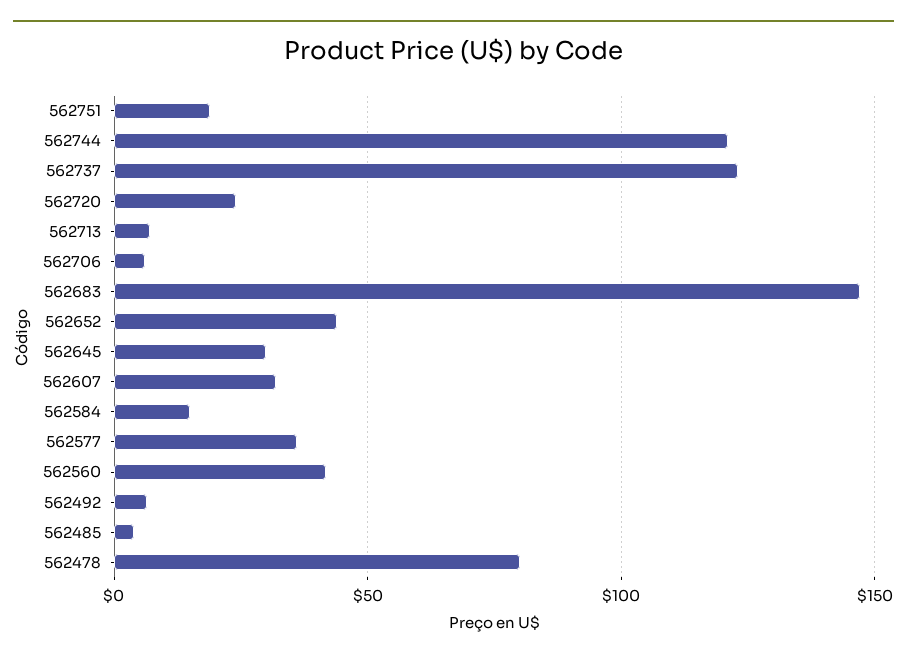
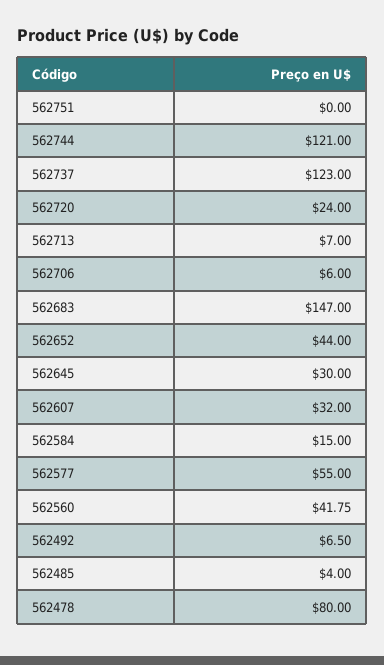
562751: 20 -> 0
562577: 35 -> 55

